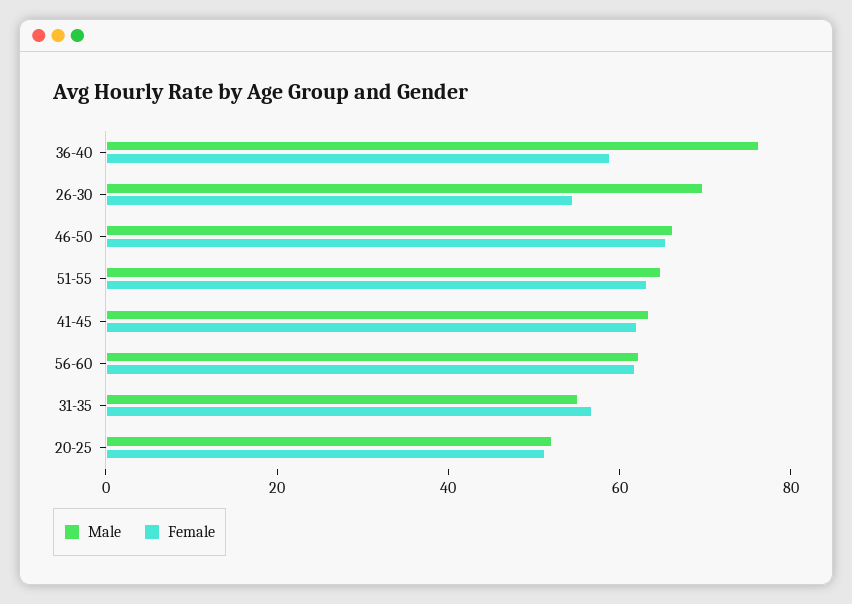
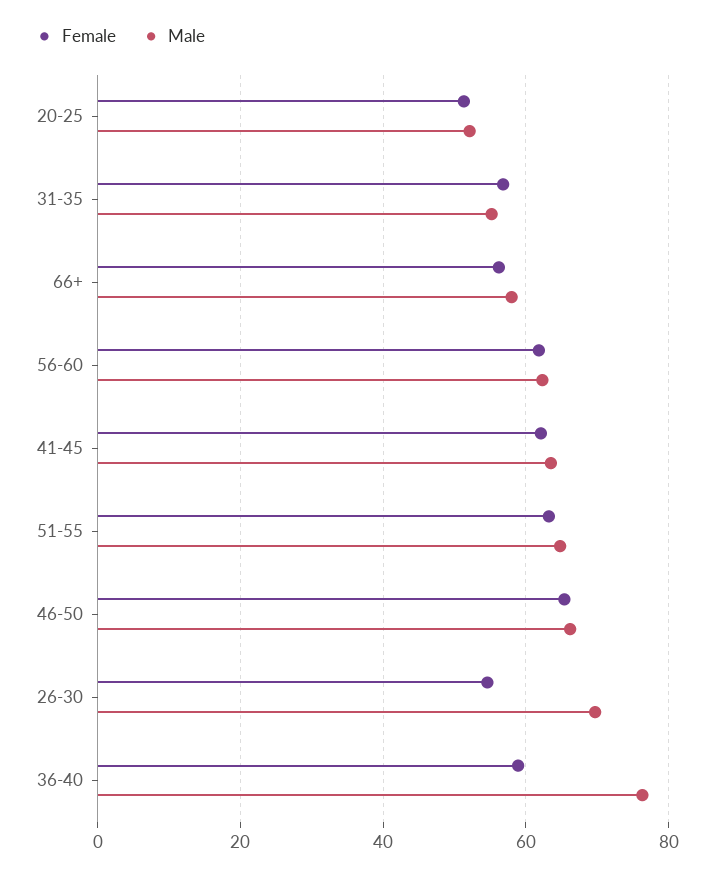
Female, 66+: none -> 56
Male, 66+: none -> 58

